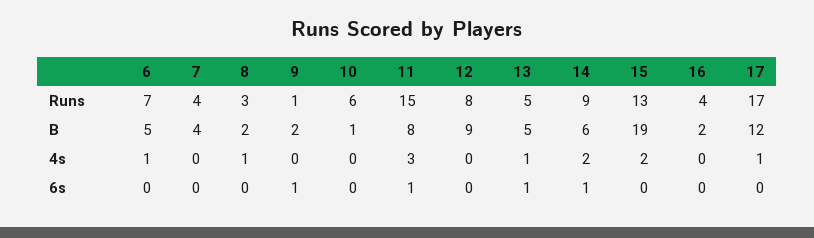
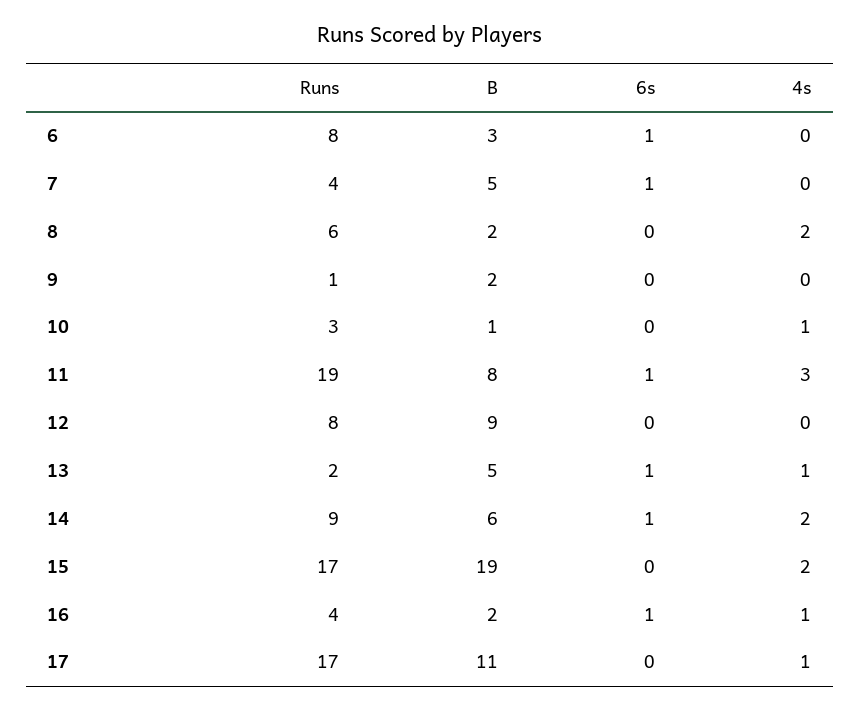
6, Runs: 7 -> 8
8, Runs: 3 -> 6
10, Runs: 6 -> 3
11, Runs: 15 -> 19
13, Runs: 5 -> 2
15, Runs: 13 -> 17
6, B: 5 -> 3
7, B: 4 -> 5
17, B: 12 -> 11
6, 4s: 1 -> 0
8, 4s: 1 -> 2
10, 4s: 0 -> 1
16, 4s: 0 -> 1
6, 6s: 0 -> 1
7, 6s: 0 -> 1
9, 6s: 1 -> 0
16, 6s: 0 -> 1

